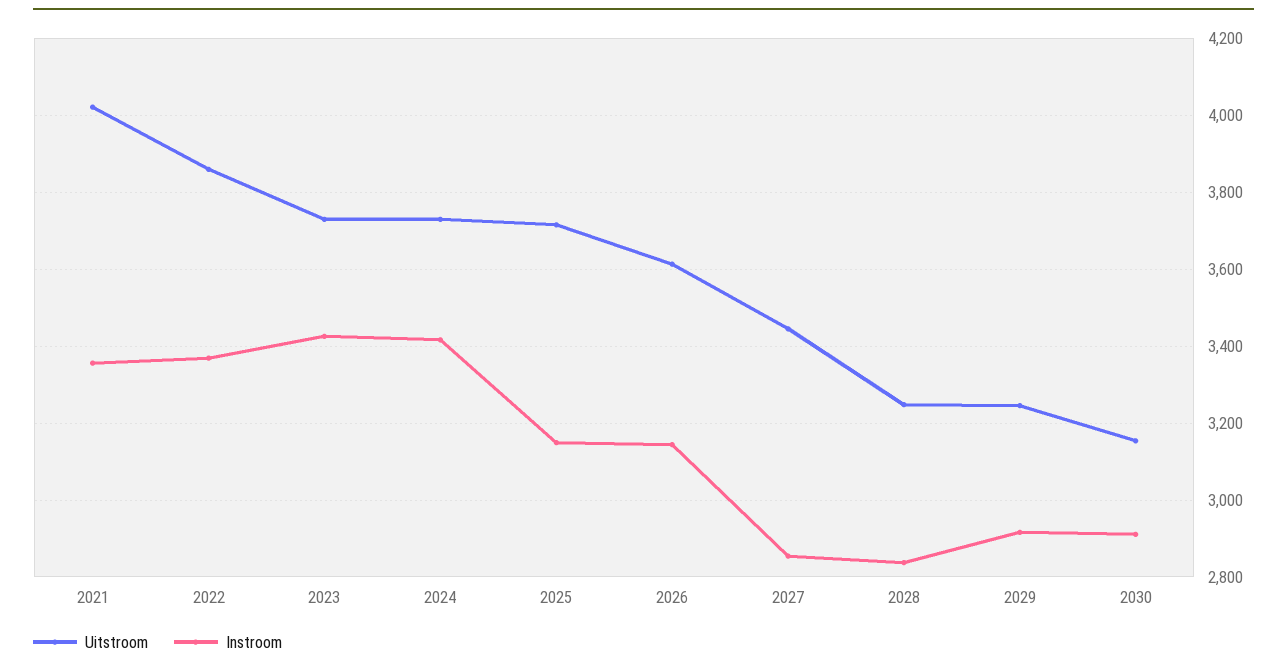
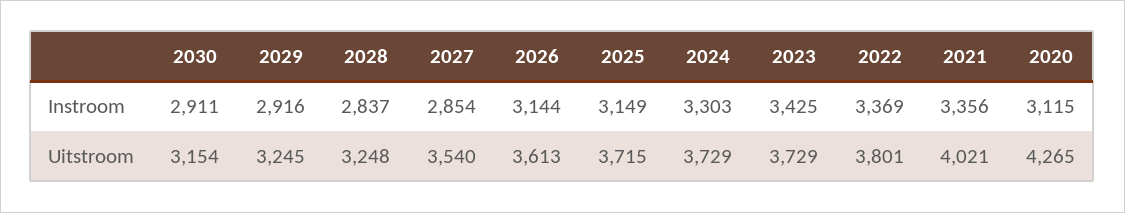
Uitstroom, 2022: 3860 -> 3801
Instroom, 2024: 3420 -> 3303
Uitstroom, 2027: 3440 -> 3540
Instroom, 2020: none -> 3115
Uitstroom, 2020: none -> 4265

